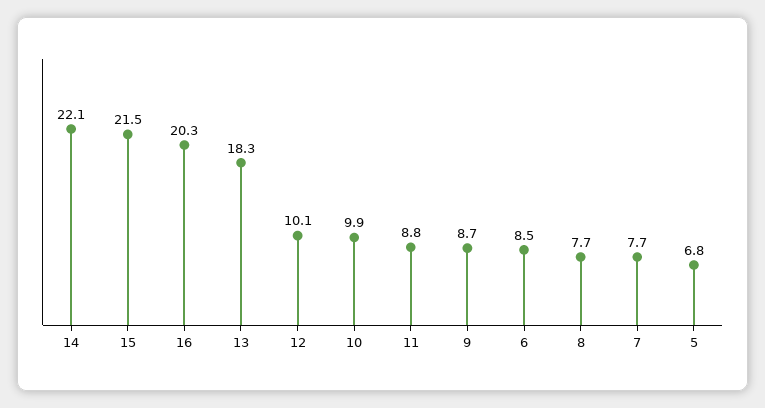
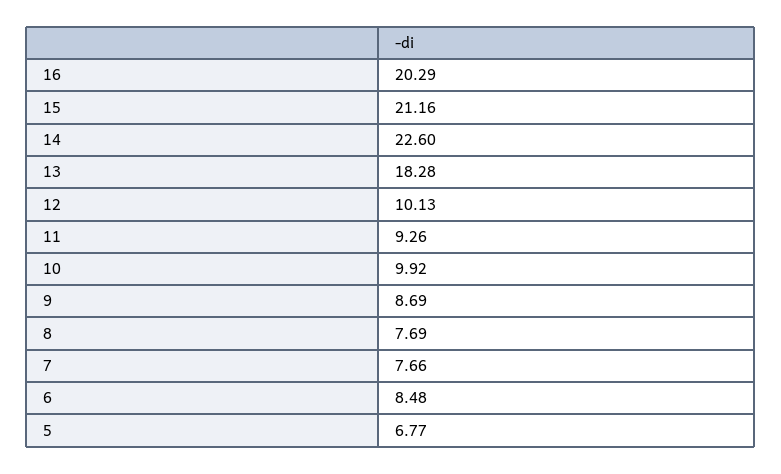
14: 22.1 -> 22.6
15: 21.5 -> 21.16
11: 8.8 -> 9.26

